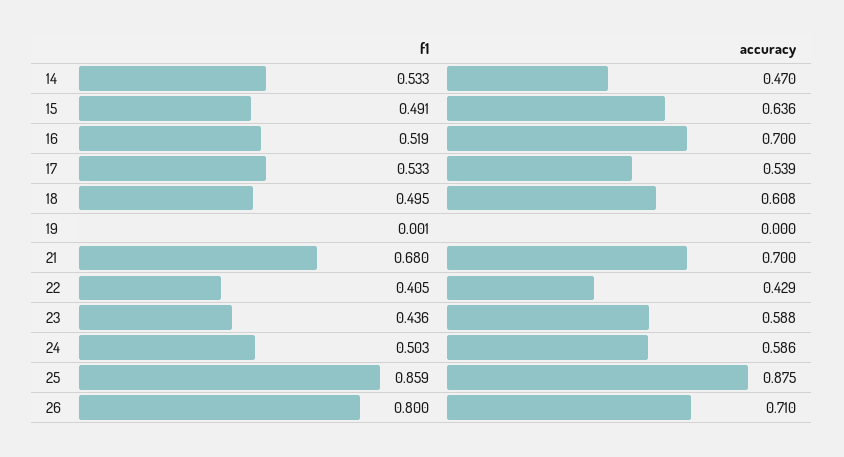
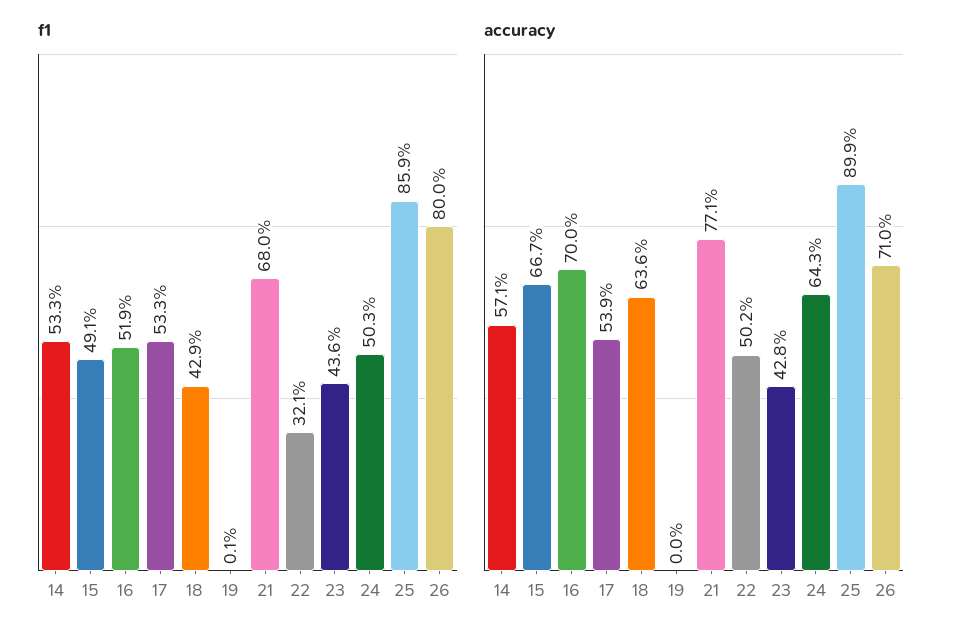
accuracy, 14: 0.47 -> 0.571
accuracy, 15: 0.636 -> 0.667
f1, 18: 0.495 -> 0.429
accuracy, 18: 0.608 -> 0.636
accuracy, 21: 0.7 -> 0.771
f1, 22: 0.405 -> 0.321
accuracy, 22: 0.429 -> 0.502
accuracy, 23: 0.588 -> 0.428
accuracy, 24: 0.586 -> 0.643
accuracy, 25: 0.875 -> 0.899

